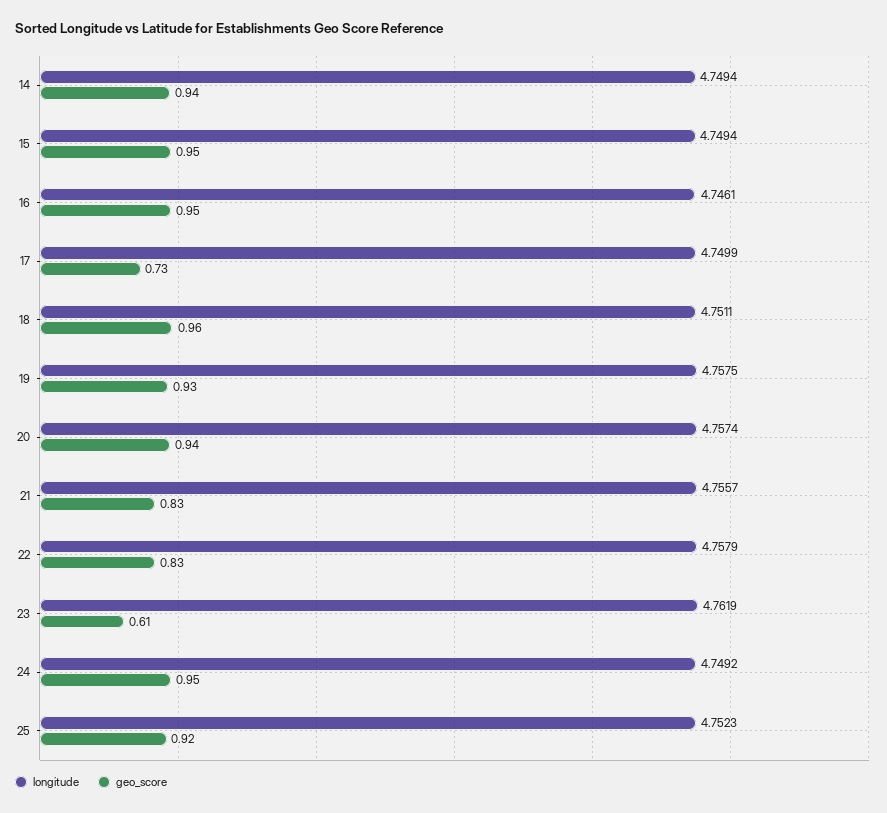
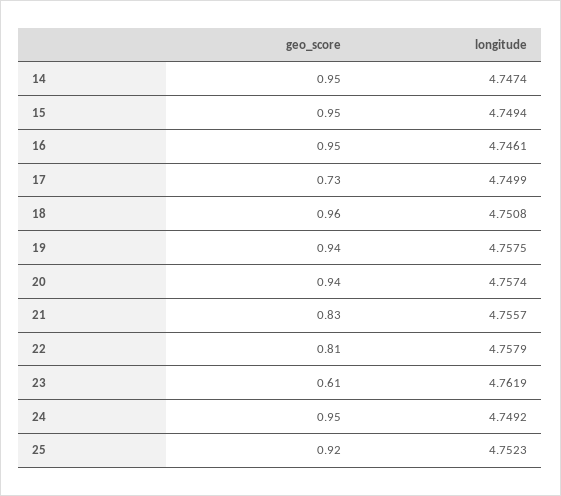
longitude, 14: 4.7494 -> 4.7474
geo_score, 14: 0.94 -> 0.95
longitude, 18: 4.7511 -> 4.7508
geo_score, 19: 0.93 -> 0.94
geo_score, 22: 0.83 -> 0.81

